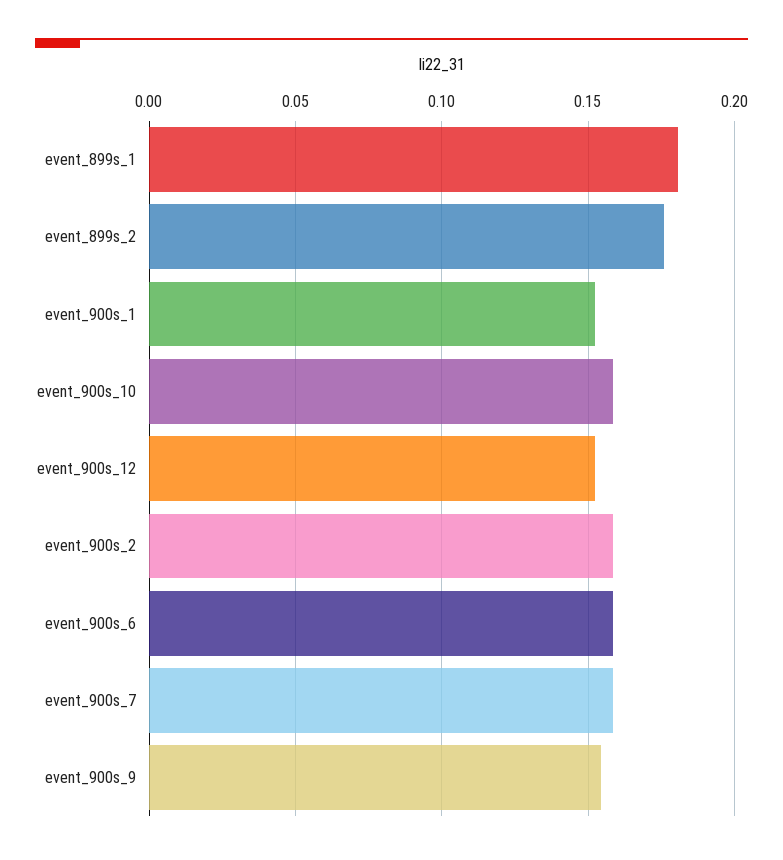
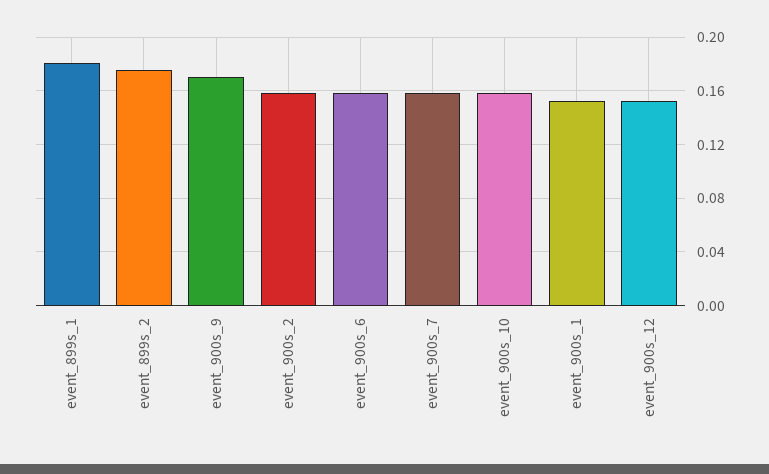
event_900s_9: 0.155 -> 0.17

